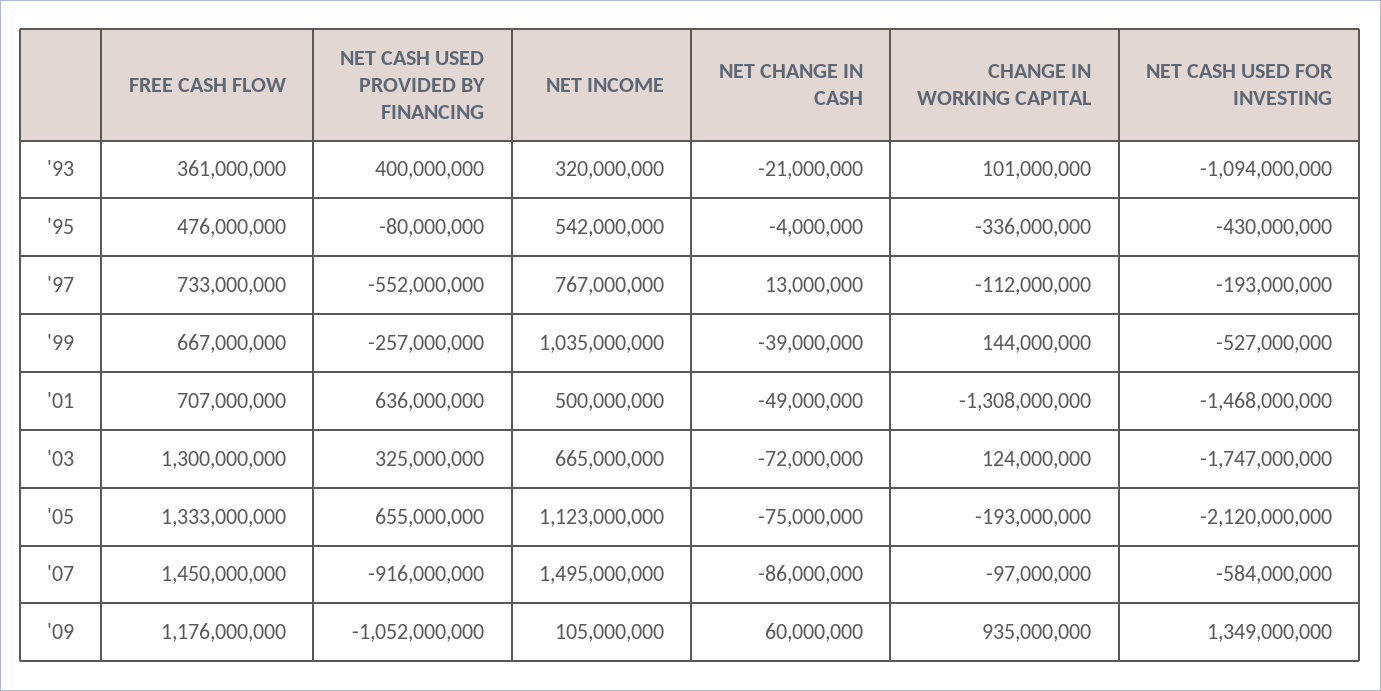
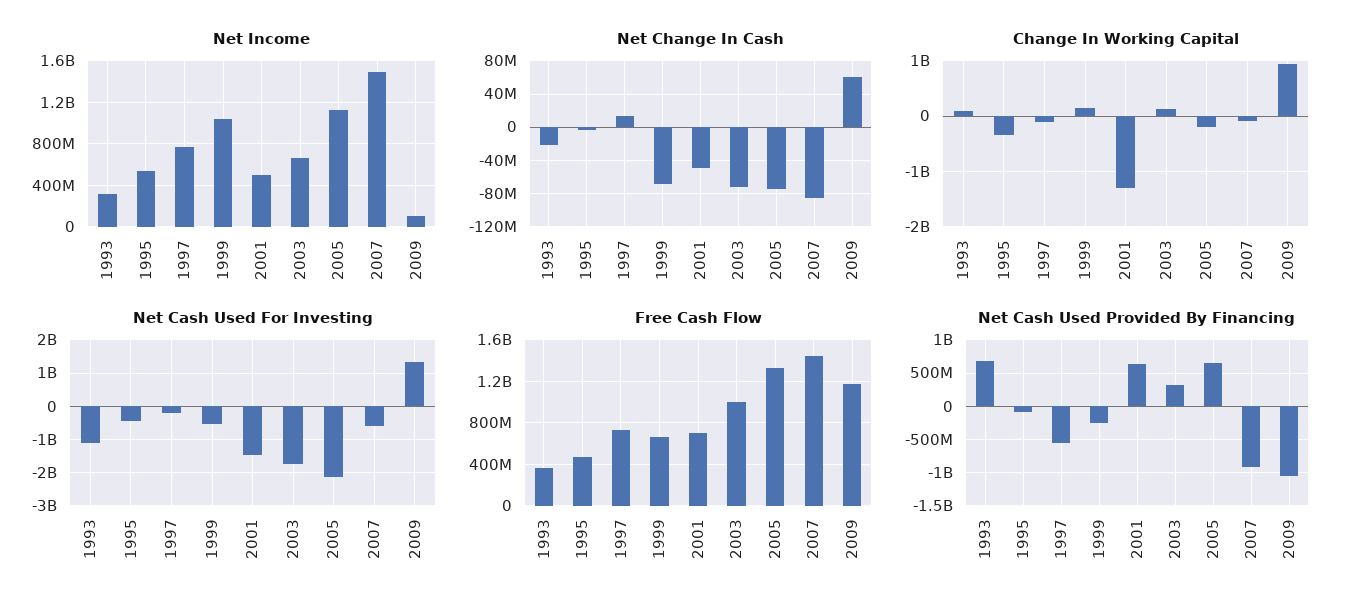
NET CASH USED PROVIDED BY FINANCING, '93: 400000000 -> 700000000
NET CHANGE IN CASH, '99: -39000000 -> -70000000
FREE CASH FLOW, '03: 1300000000 -> 1000000000

